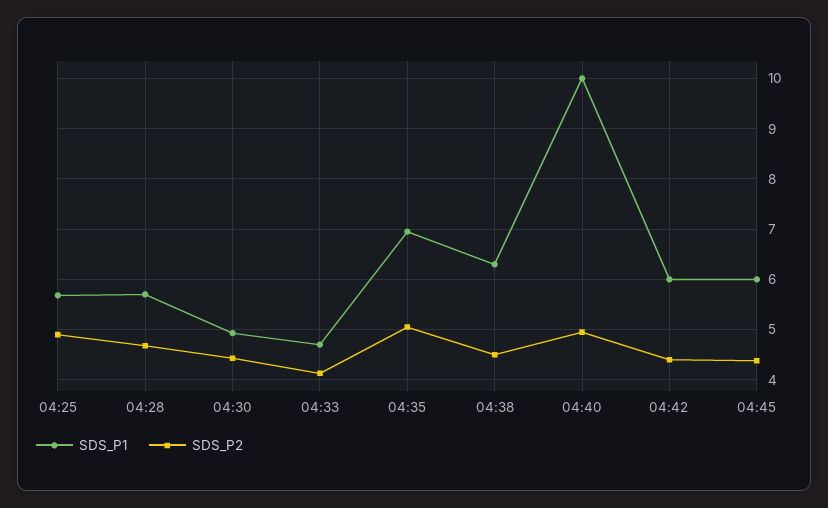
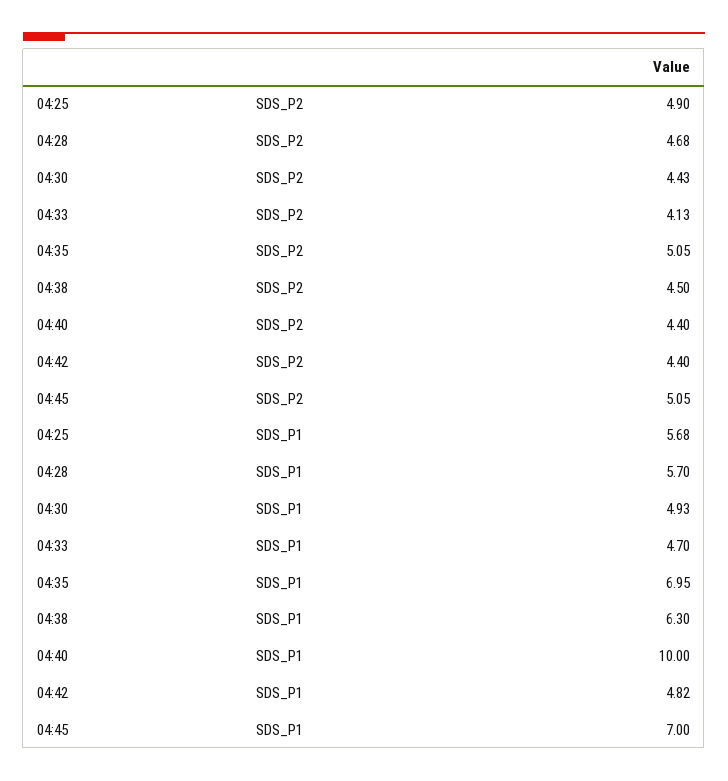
SDS_P2, 04:40: 5 -> 4.4
SDS_P1, 04:42: 6 -> 4.82
SDS_P1, 04:45: 6 -> 7
SDS_P2, 04:45: 4.4 -> 5.05

